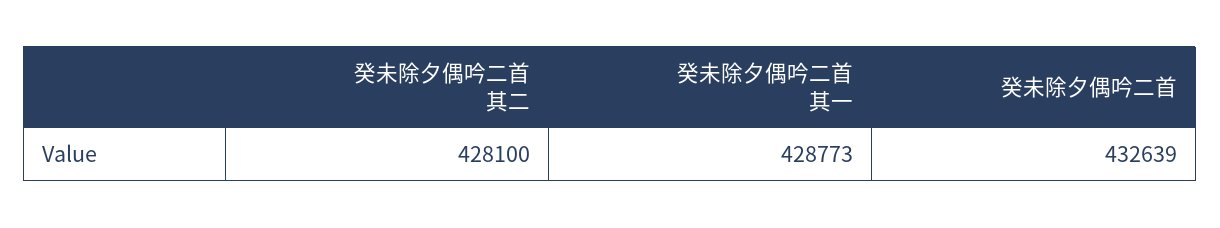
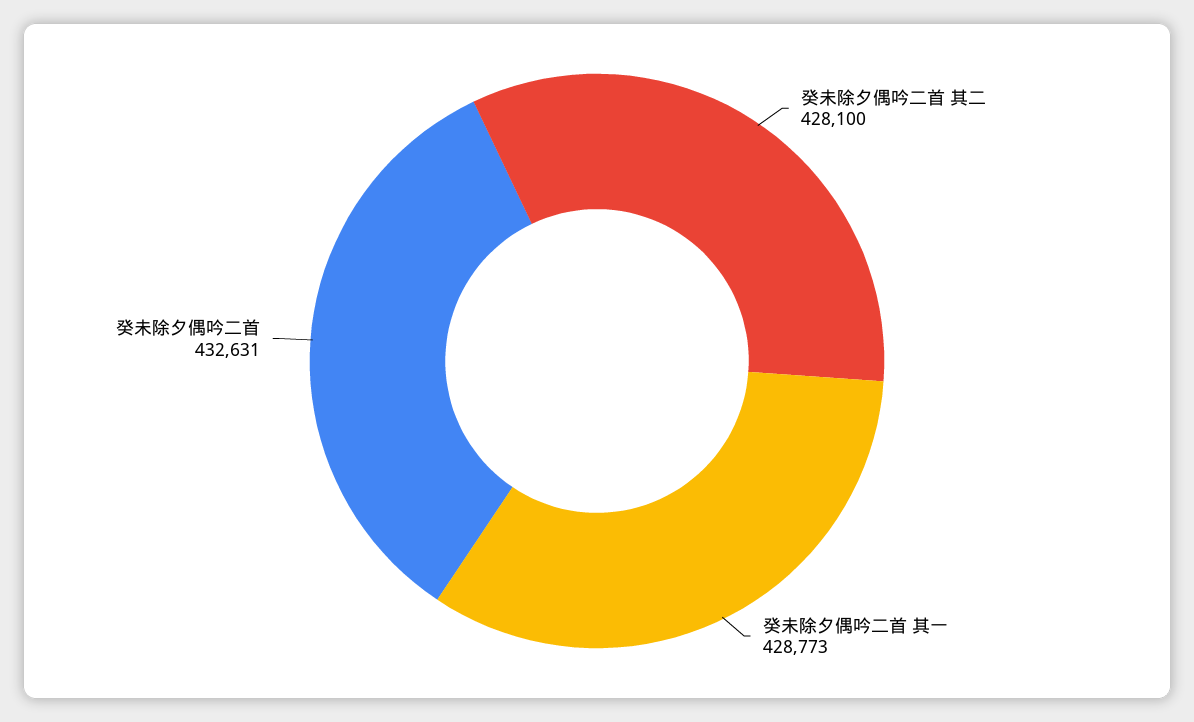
癸未除夕偶吟二首: 432639 -> 432631

